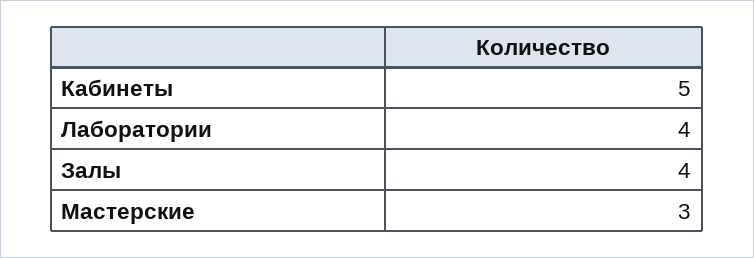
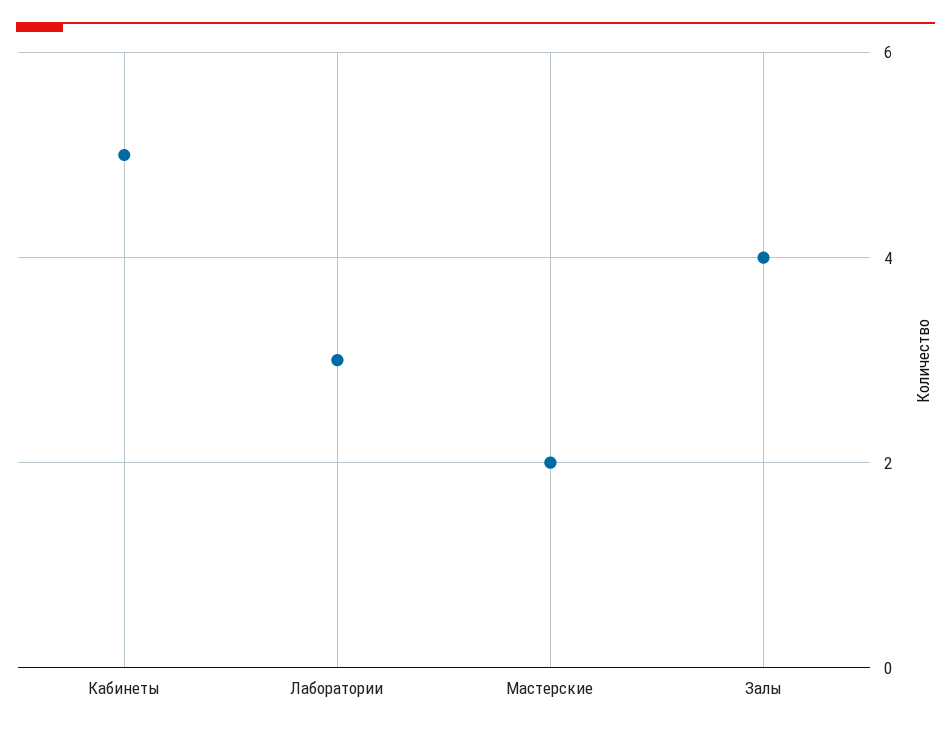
Лаборатории: 4 -> 3
Мастерские: 3 -> 2

